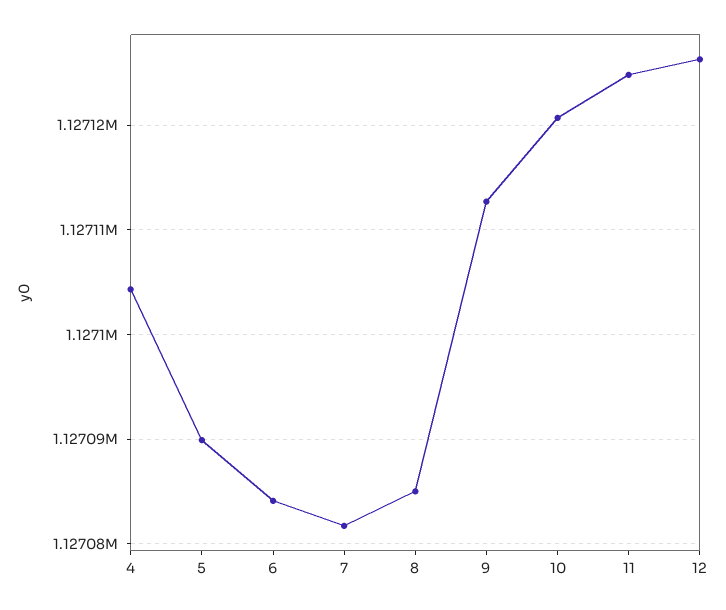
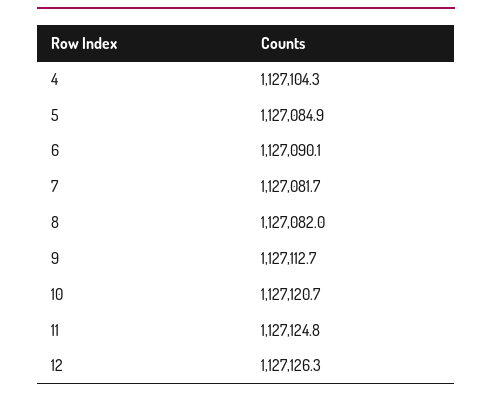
5: 1127090 -> 1127084.9
6: 1127084 -> 1127090.1
8: 1127085 -> 1127082

